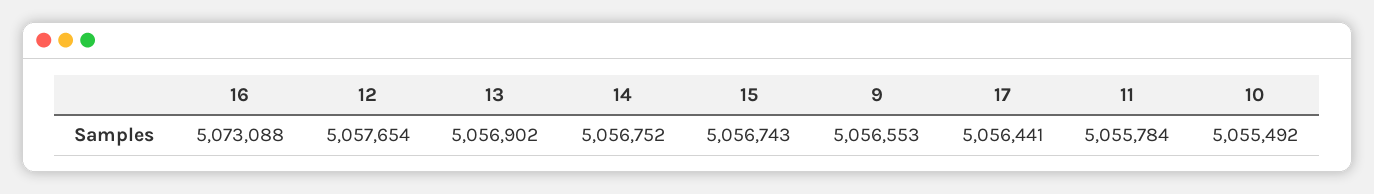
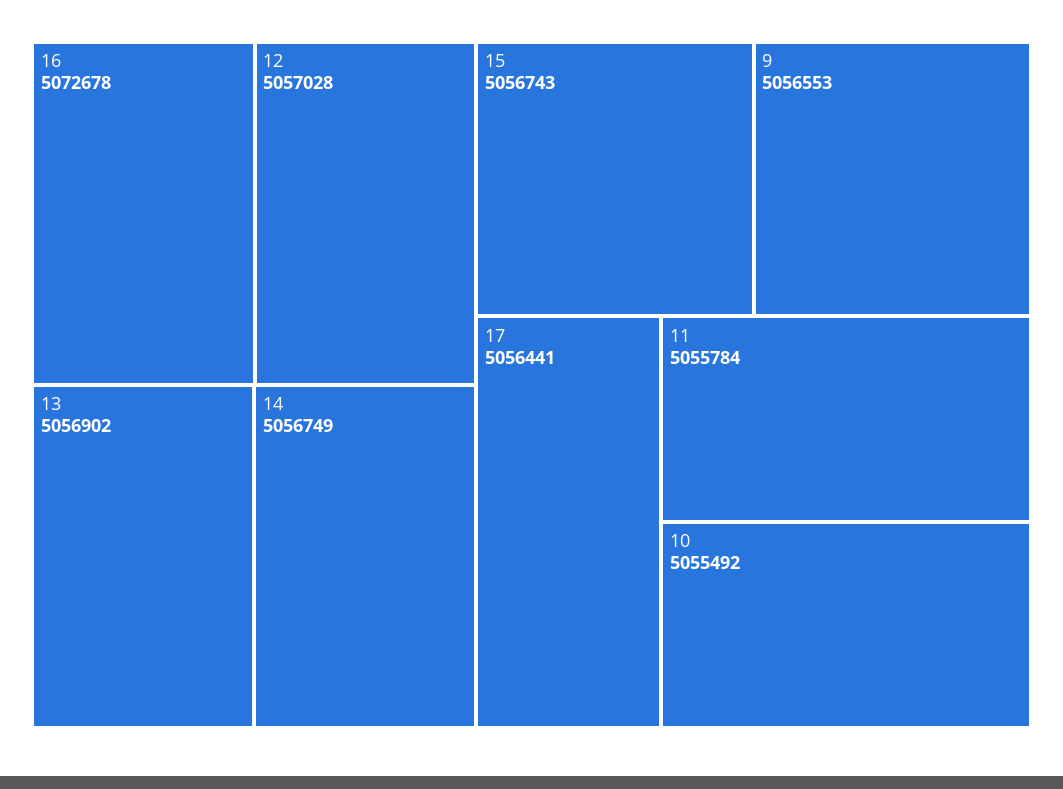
16: 5073088 -> 5072678
12: 5057654 -> 5057028
14: 5056752 -> 5056749

